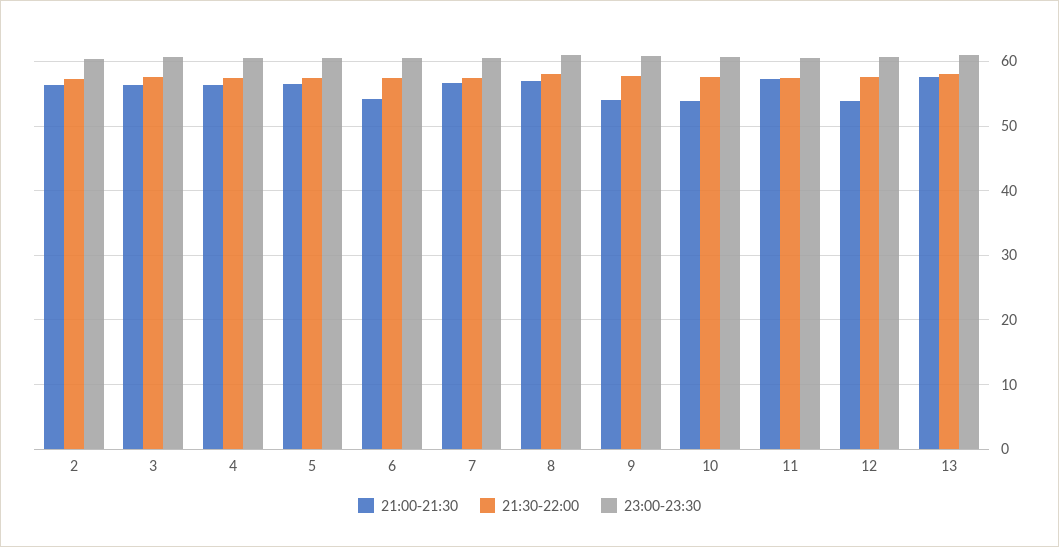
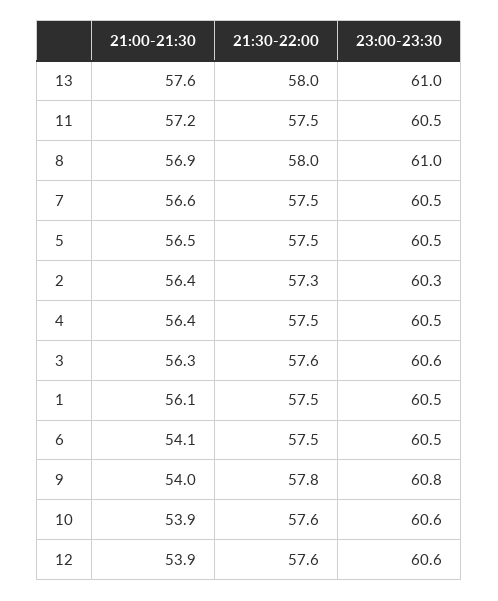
21:00-21:30, 1: none -> 56.1
21:30-22:00, 1: none -> 57.5
23:00-23:30, 1: none -> 60.5

